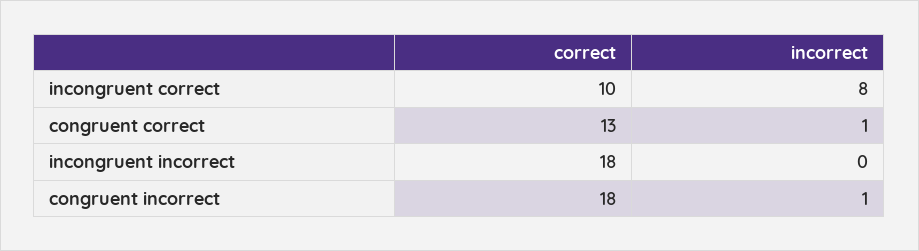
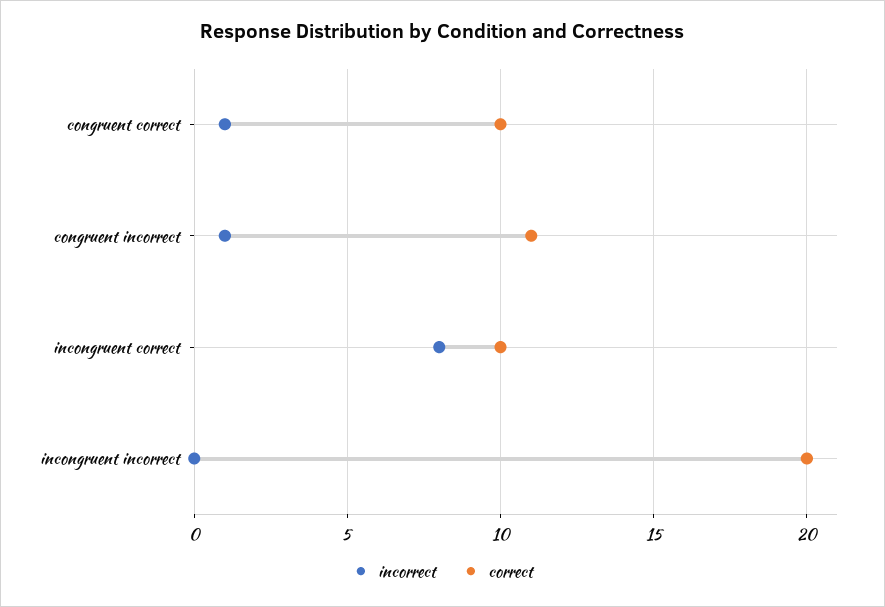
correct, congruent correct: 13 -> 10
correct, incongruent incorrect: 18 -> 20
correct, congruent incorrect: 18 -> 11

